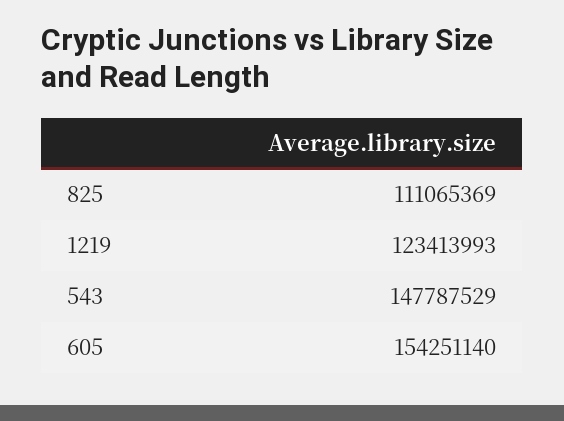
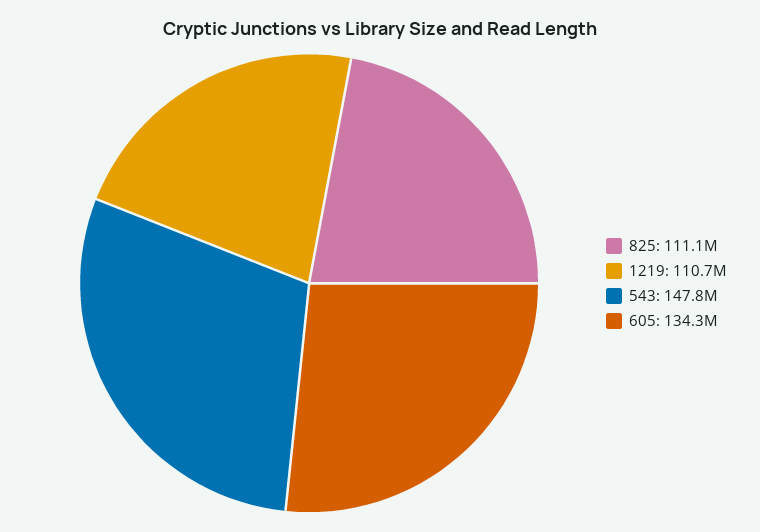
1219: 123413993 -> 110700000
605: 154251140 -> 134300000

